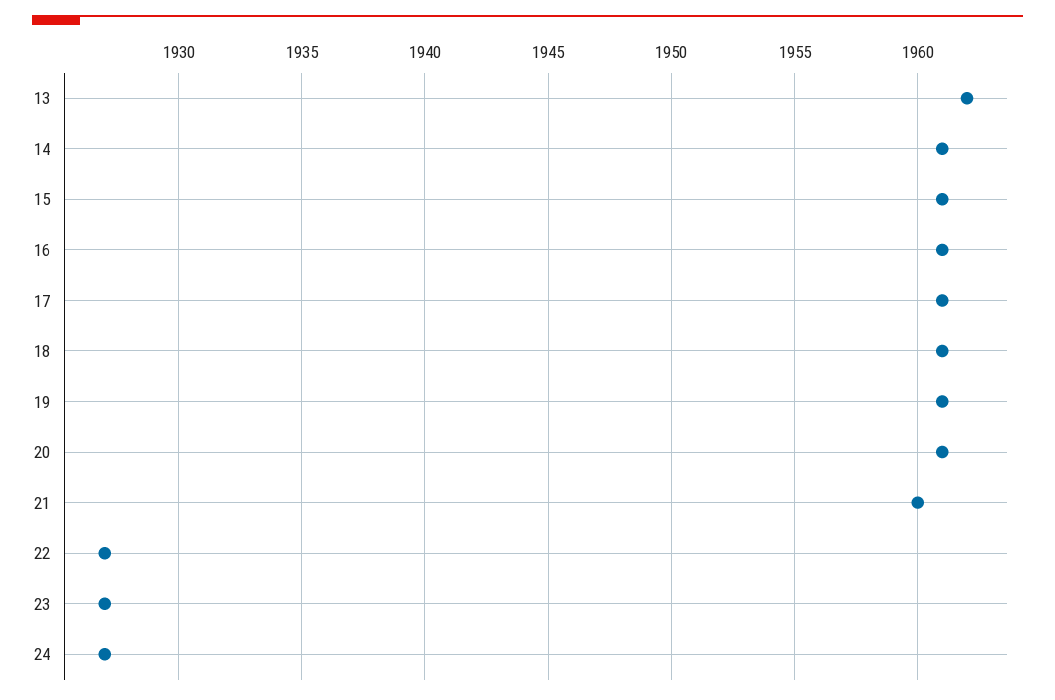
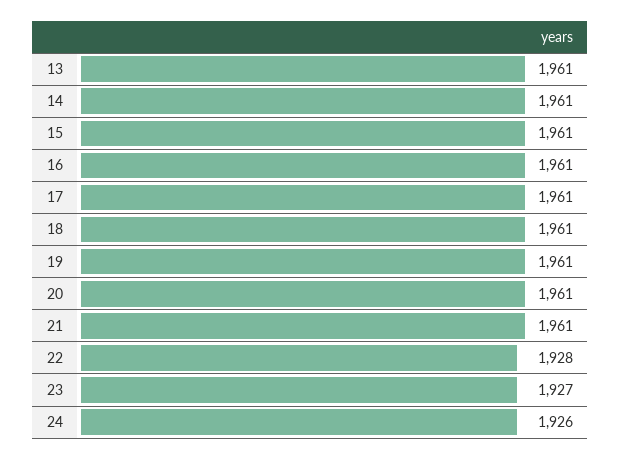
13: 1962 -> 1961
21: 1960 -> 1961
22: 1927 -> 1928
24: 1927 -> 1926

